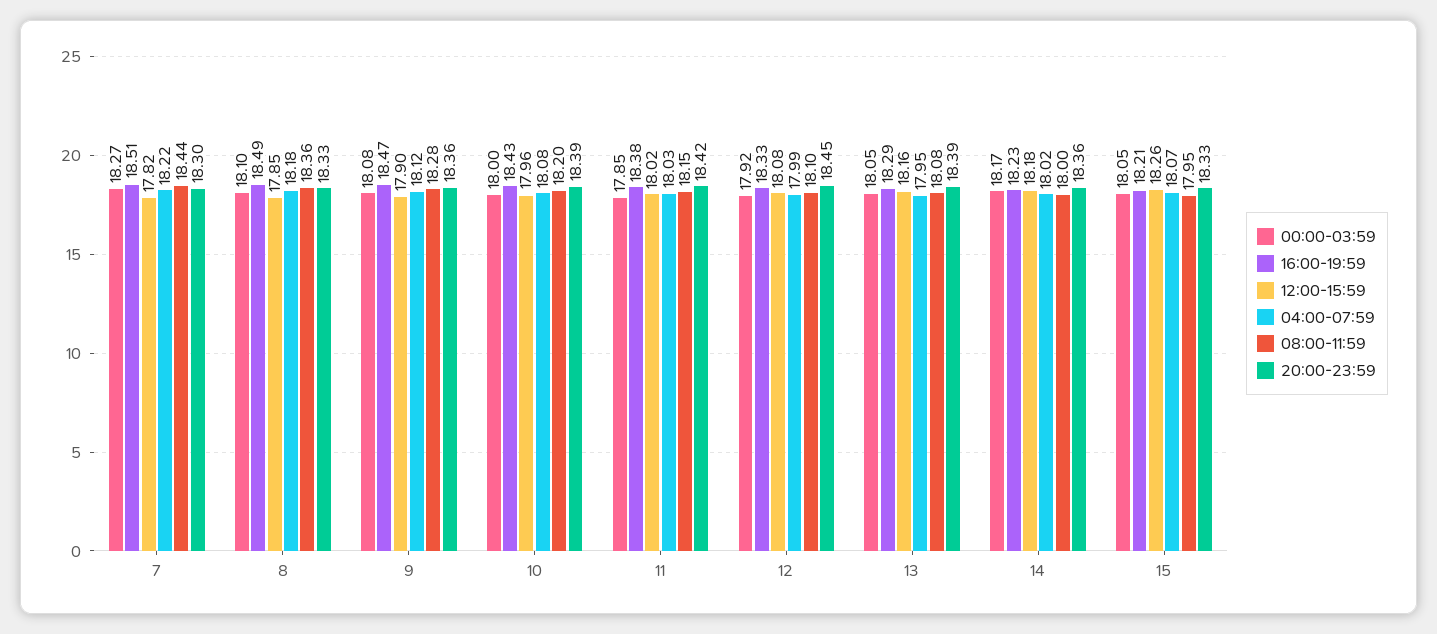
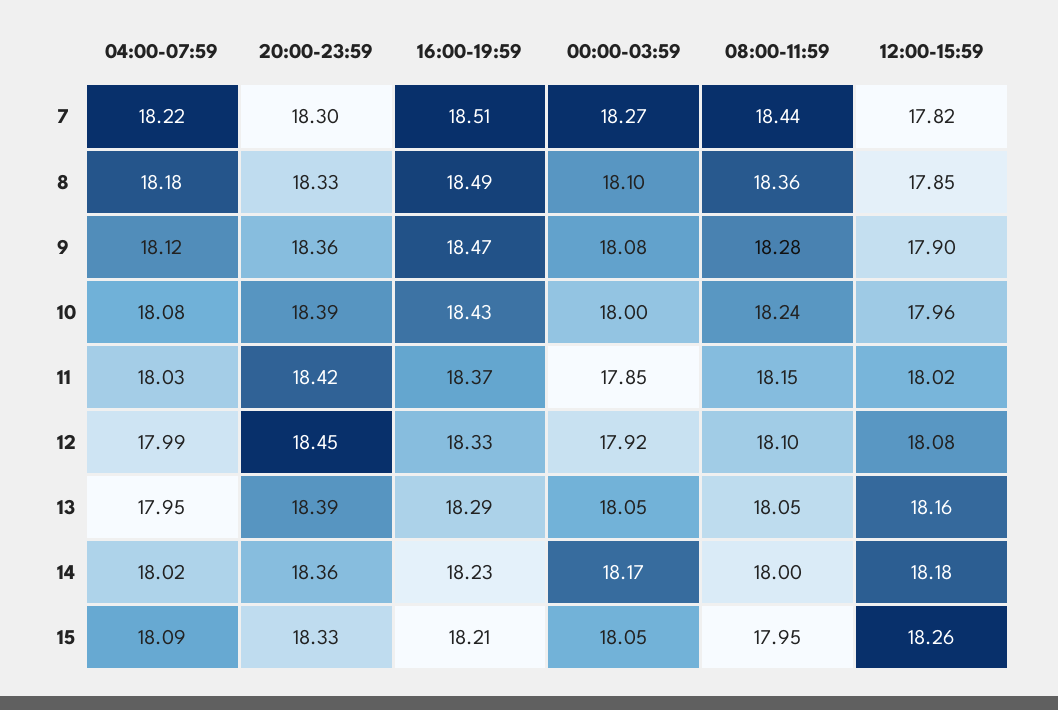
08:00-11:59, 10: 18.2 -> 18.24
16:00-19:59, 11: 18.38 -> 18.37
08:00-11:59, 13: 18.08 -> 18.05
04:00-07:59, 15: 18.07 -> 18.09

